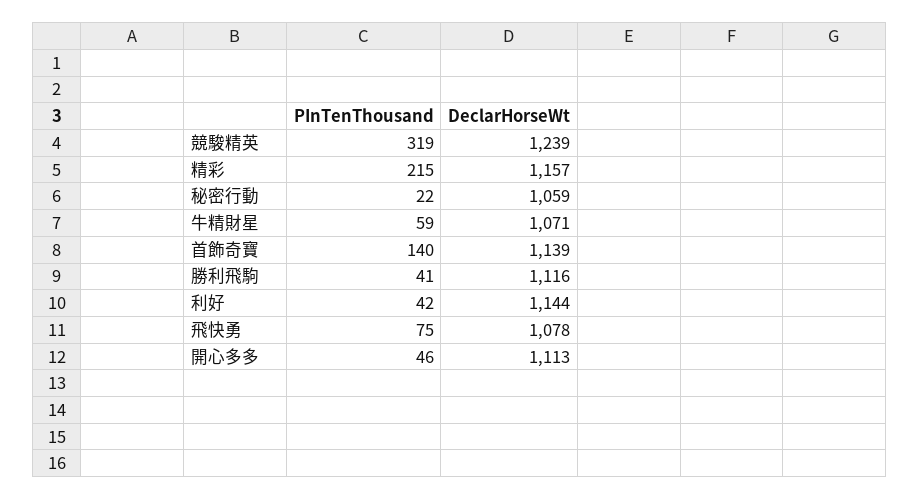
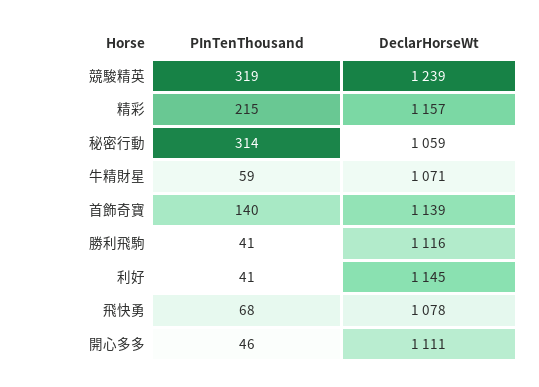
PInTenThousand, 秘密行動: 22 -> 314
PInTenThousand, 利好: 42 -> 41
DeclarHorseWt, 利好: 1144 -> 1145
PInTenThousand, 飛快勇: 75 -> 68
DeclarHorseWt, 開心多多: 1113 -> 1111

